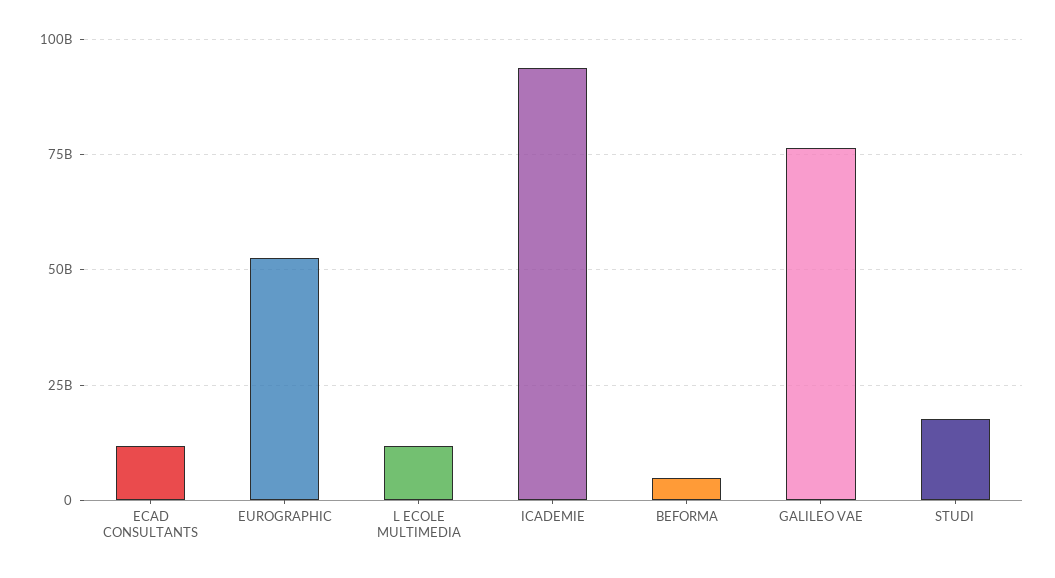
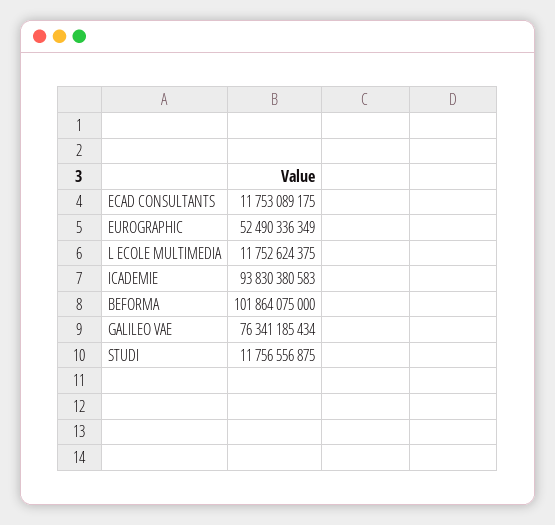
BEFORMA: 5000000000 -> 101864075000
STUDI: 17500000000 -> 11756556875

